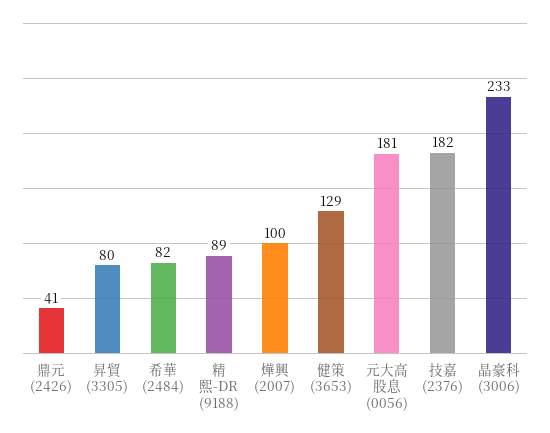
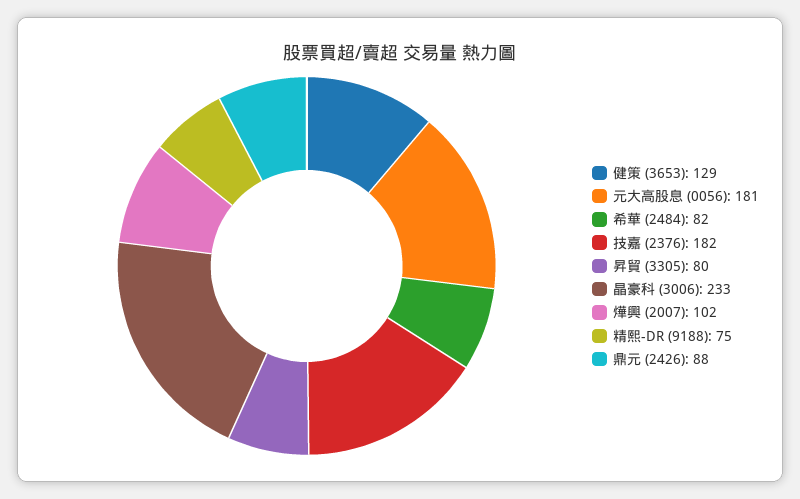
鼎元 (2426): 41 -> 88
精熙-DR (9188): 89 -> 75
燁興 (2007): 100 -> 102

